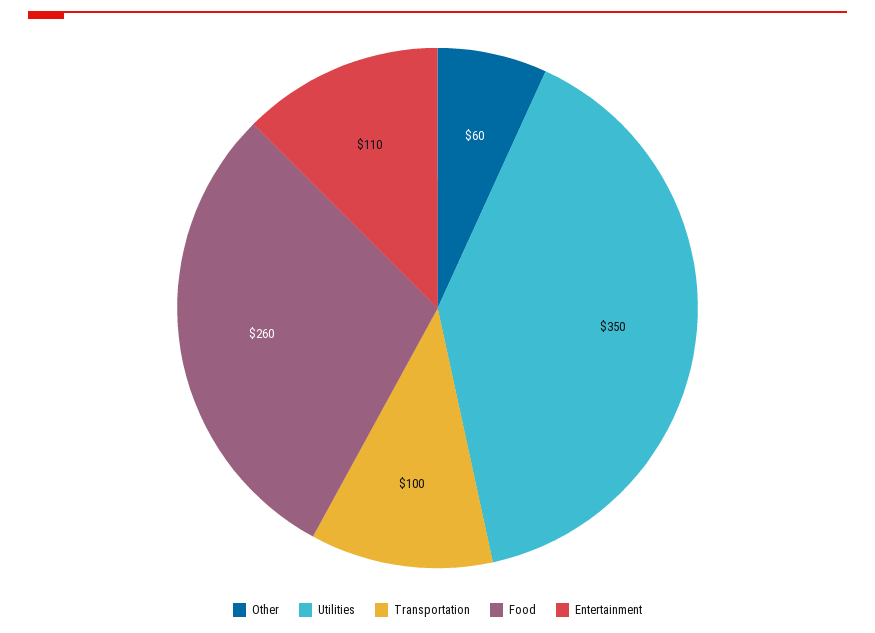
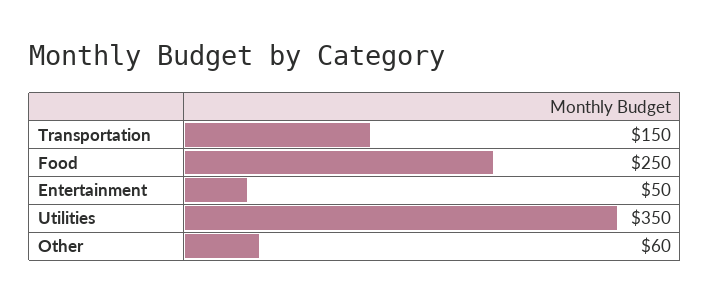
Transportation: 100 -> 150
Food: 260 -> 250
Entertainment: 110 -> 50

